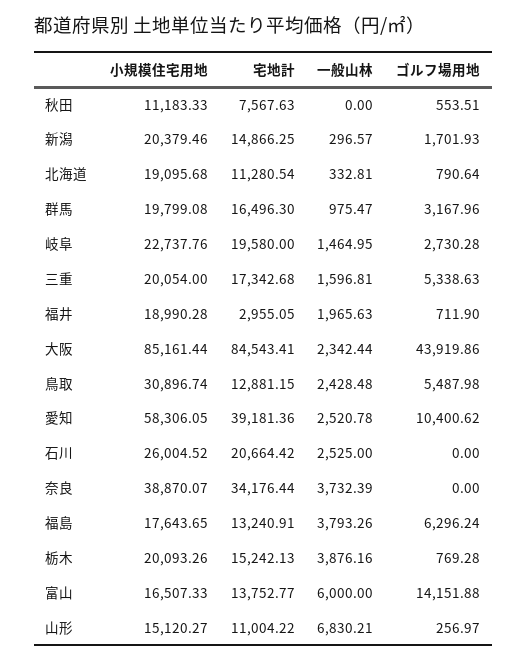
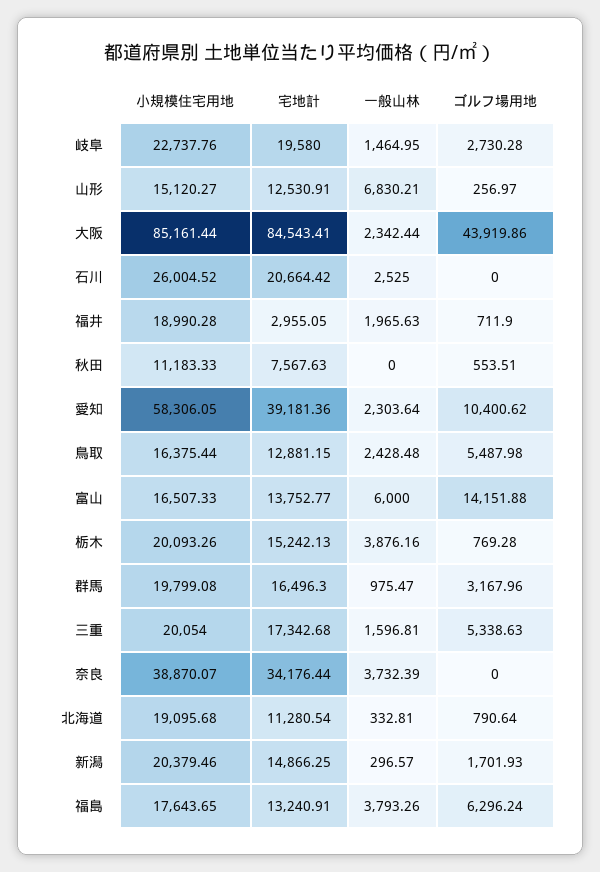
小規模住宅用地, 鳥取: 30896.74 -> 16375.44
一般山林, 愛知: 2520.78 -> 2303.64
宅地計, 山形: 11004.22 -> 12530.91

